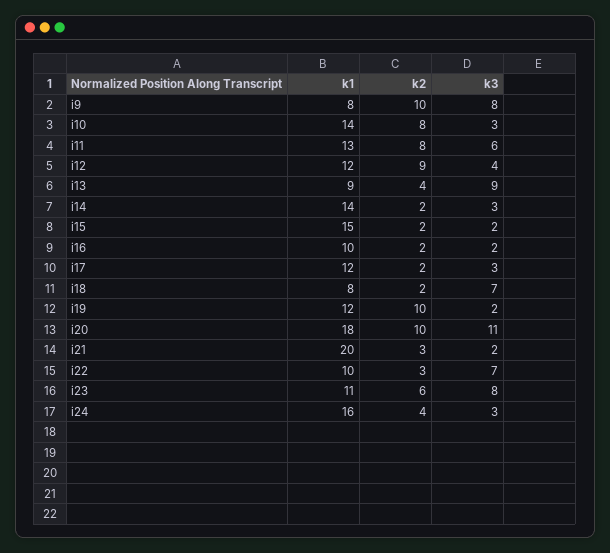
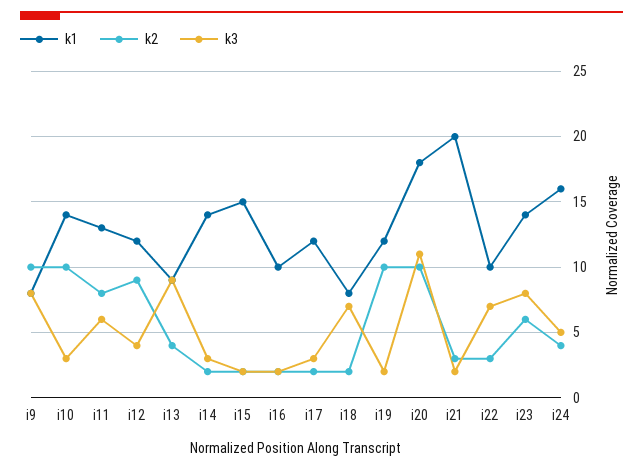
k2, i10: 8 -> 10
k1, i23: 11 -> 14
k3, i24: 3 -> 5

